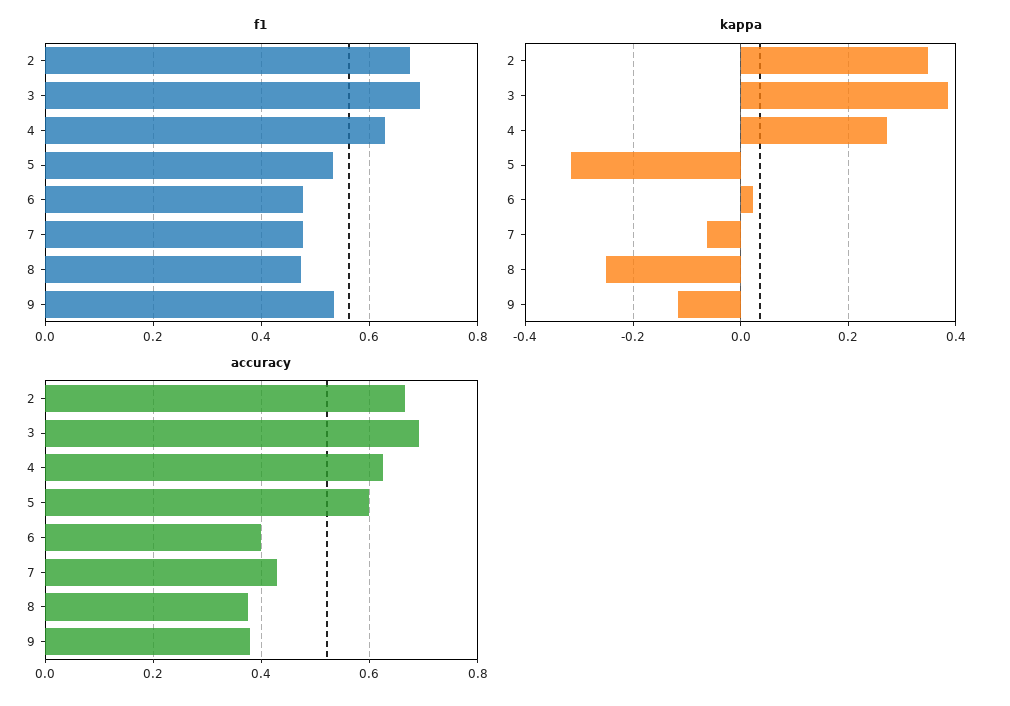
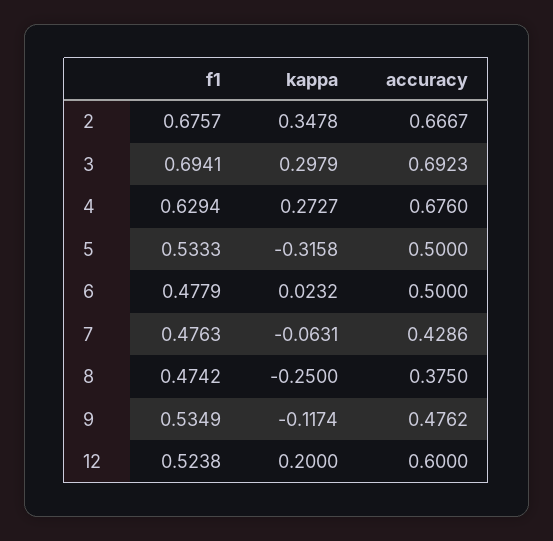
kappa, 3: 0.38 -> 0.2979
accuracy, 4: 0.62 -> 0.676
accuracy, 5: 0.6 -> 0.5
accuracy, 6: 0.4 -> 0.5
accuracy, 9: 0.38 -> 0.4762
f1, 12: none -> 0.5238
kappa, 12: none -> 0.2
accuracy, 12: none -> 0.6

